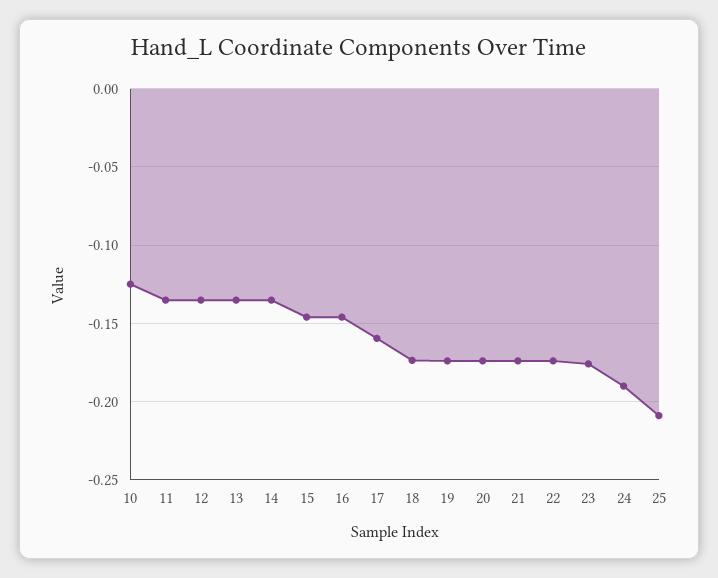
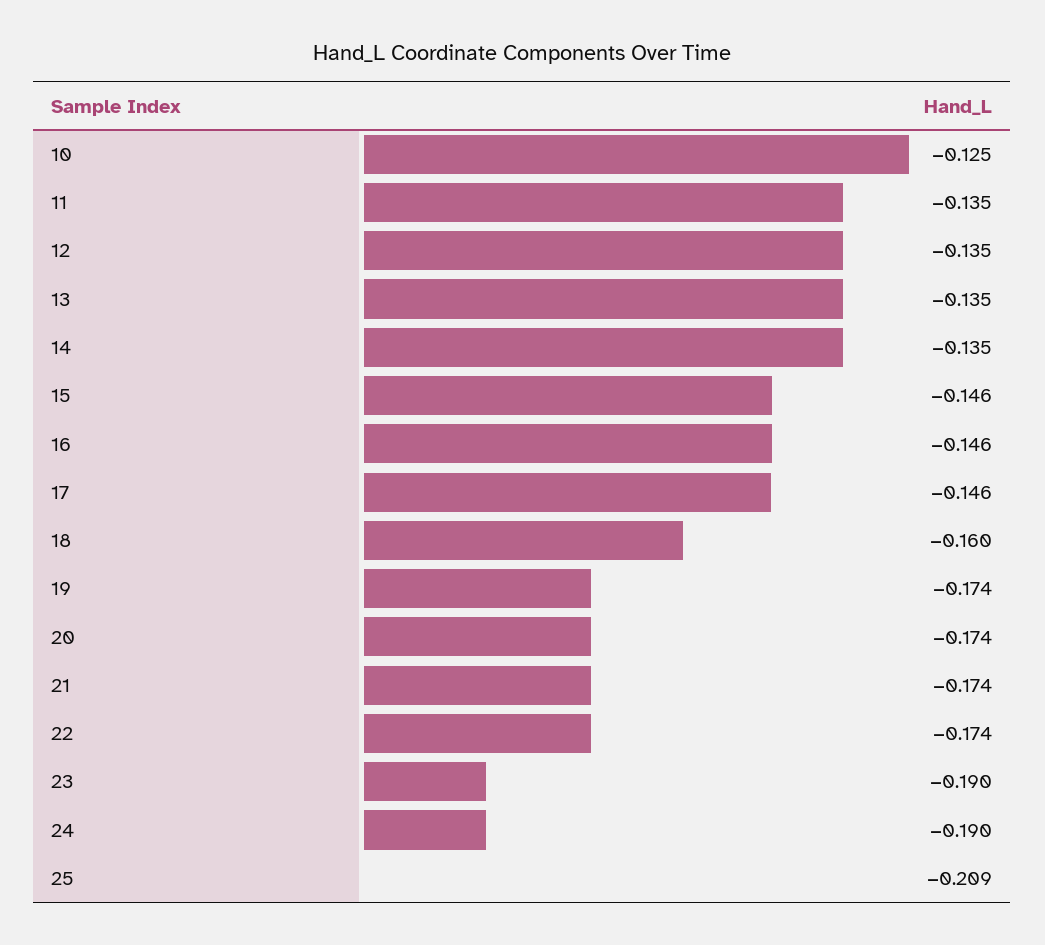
17: -0.16 -> -0.146
18: -0.175 -> -0.16
23: -0.175 -> -0.19

